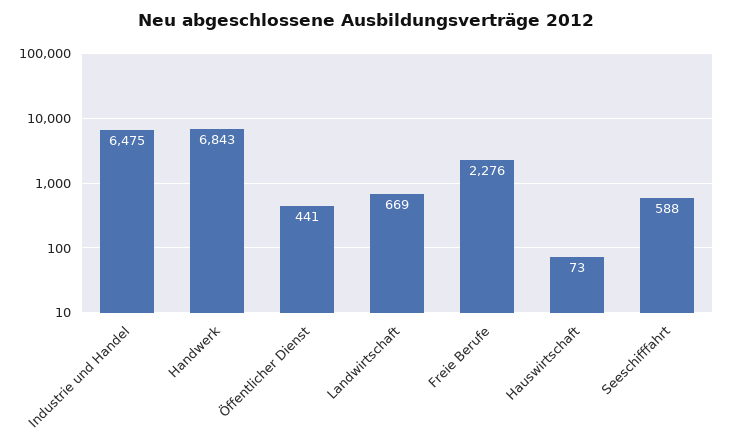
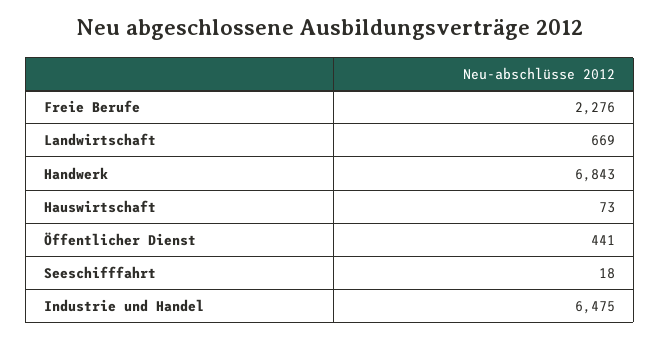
Seeschifffahrt: 588 -> 18

